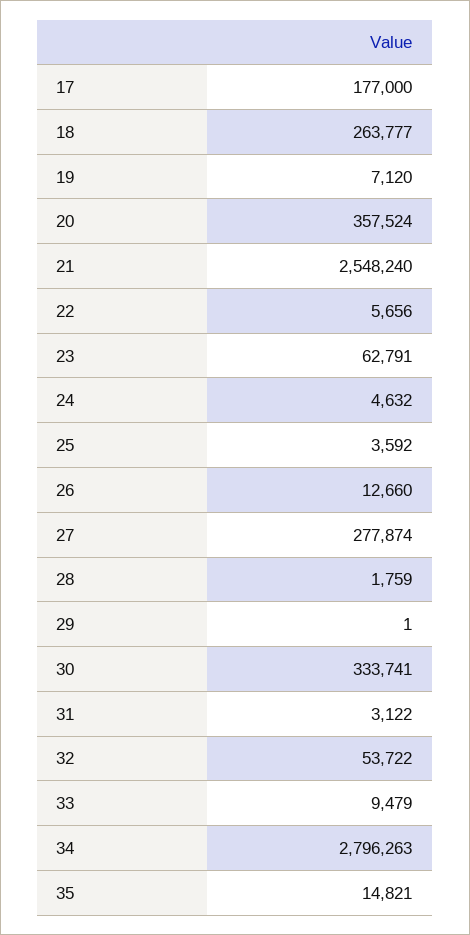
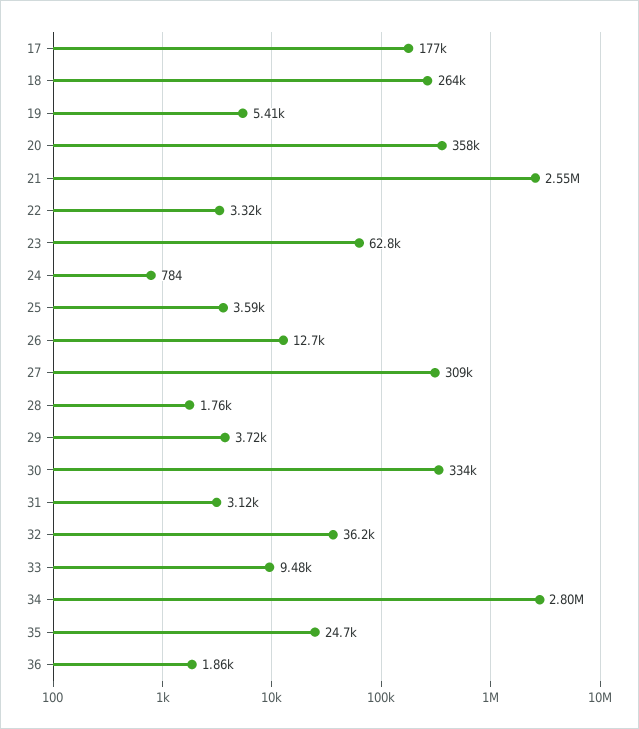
19: 7120 -> 5410
22: 5656 -> 3320
24: 4632 -> 784
27: 277874 -> 309000
29: 1 -> 3720
32: 53722 -> 36200
35: 14821 -> 24700
36: none -> 1860

